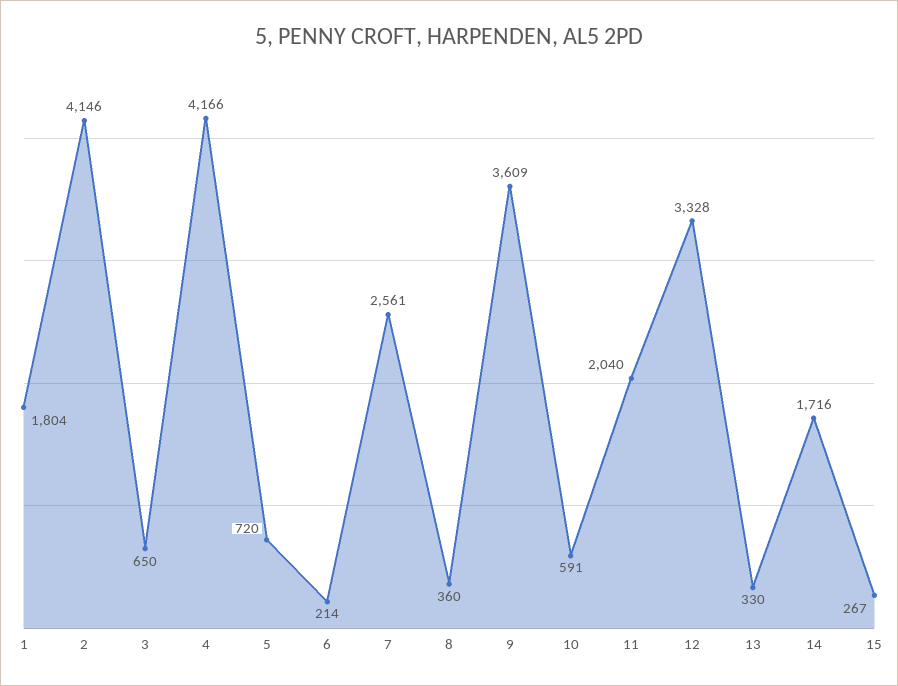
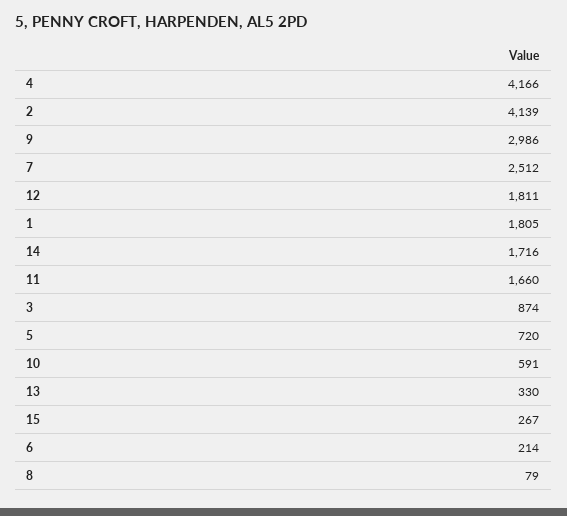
1: 1804 -> 1805
2: 4146 -> 4139
3: 650 -> 874
7: 2561 -> 2512
8: 360 -> 79
9: 3609 -> 2986
11: 2040 -> 1660
12: 3328 -> 1811

